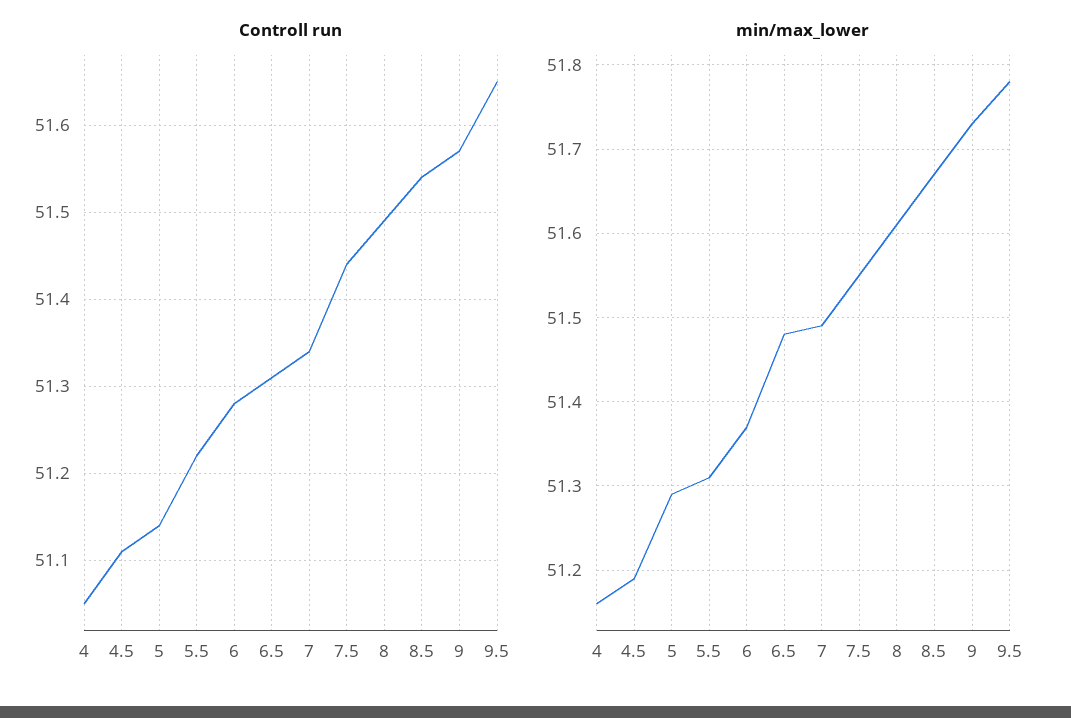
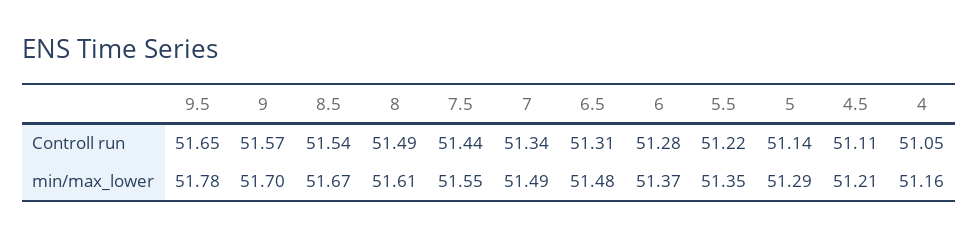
min/max_lower, 4.5: 51.19 -> 51.21
min/max_lower, 5.5: 51.31 -> 51.35
min/max_lower, 9: 51.73 -> 51.7

